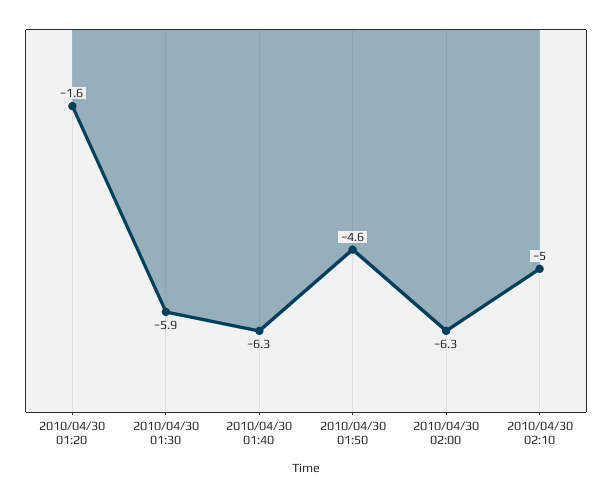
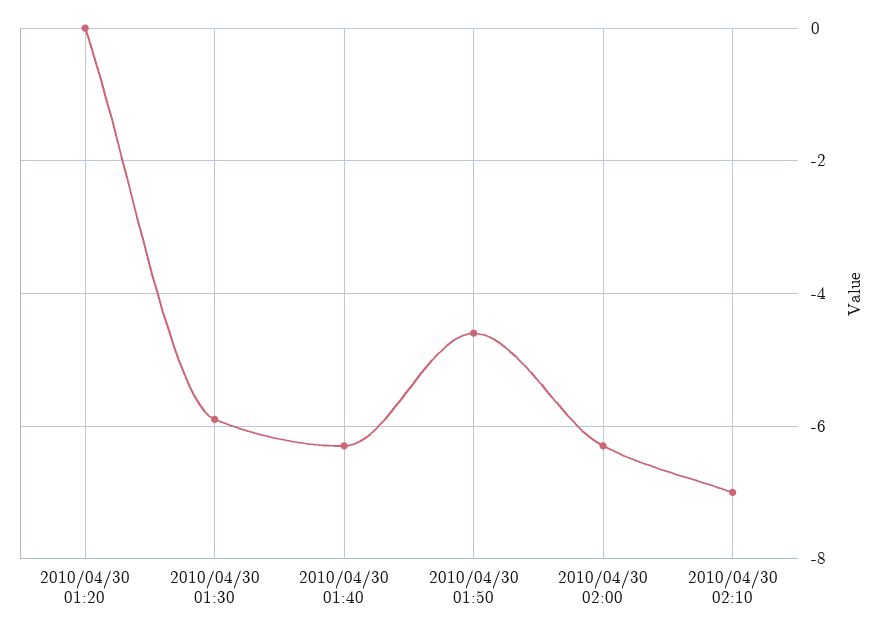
2010/04/30 01:20: -1.6 -> 0
2010/04/30 02:10: -5 -> -7

